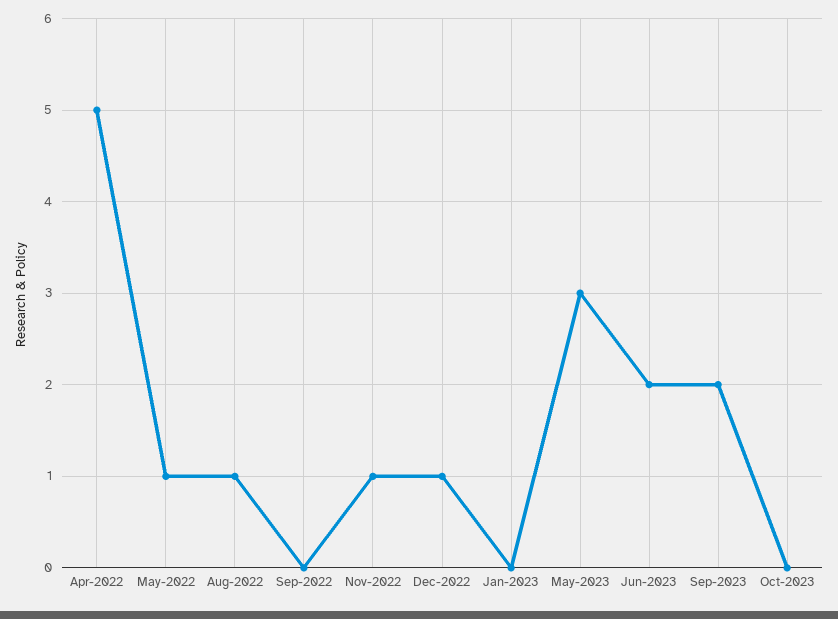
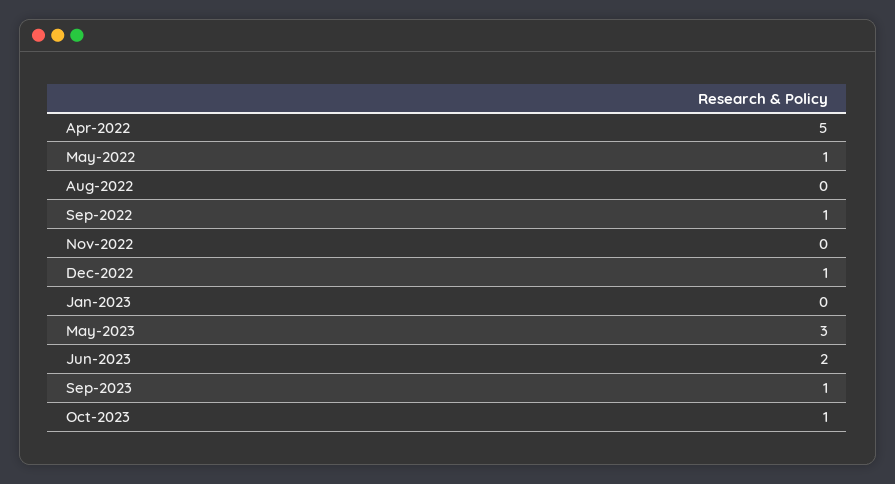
Aug-2022: 1 -> 0
Sep-2022: 0 -> 1
Nov-2022: 1 -> 0
Sep-2023: 2 -> 1
Oct-2023: 0 -> 1

